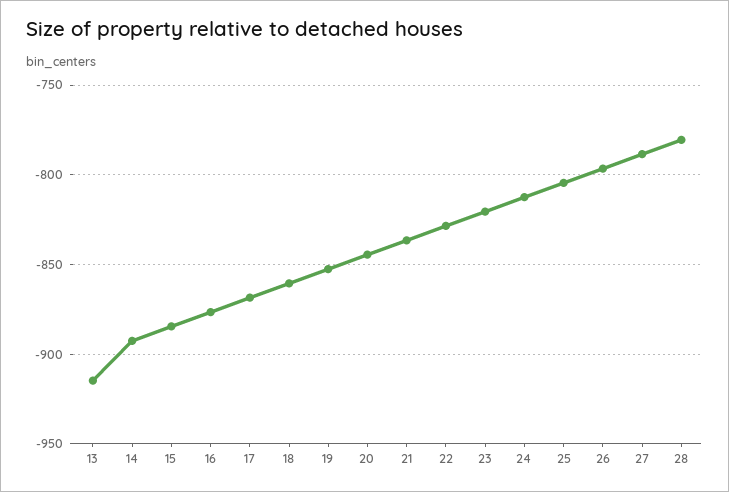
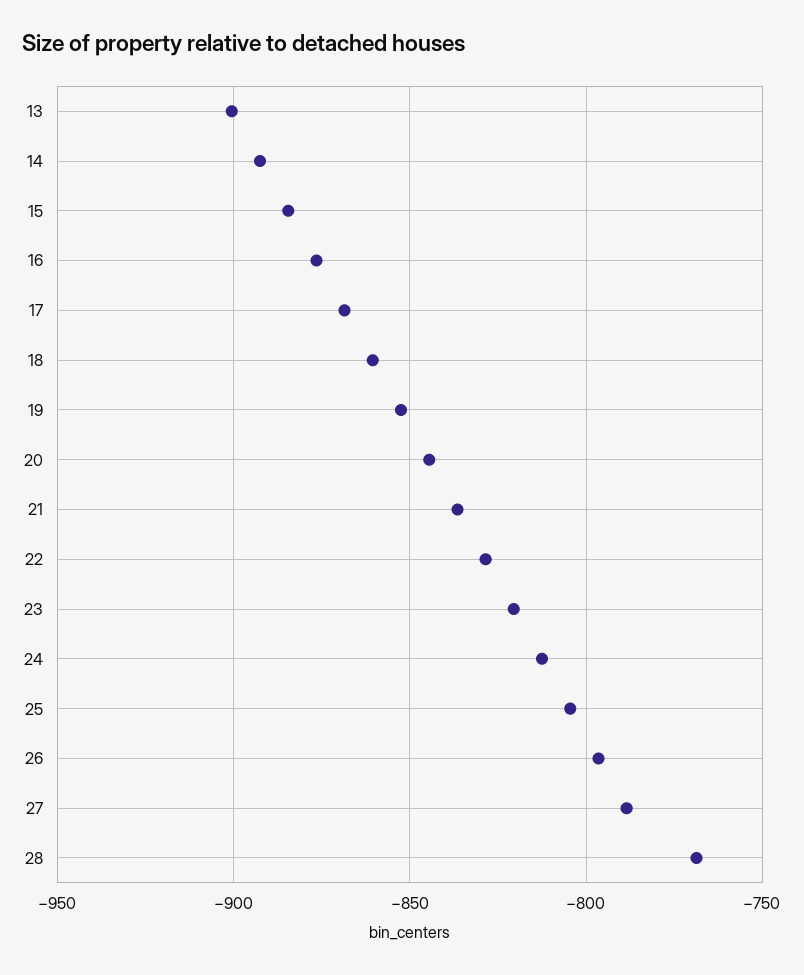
13: -915 -> -900
28: -780 -> -770

